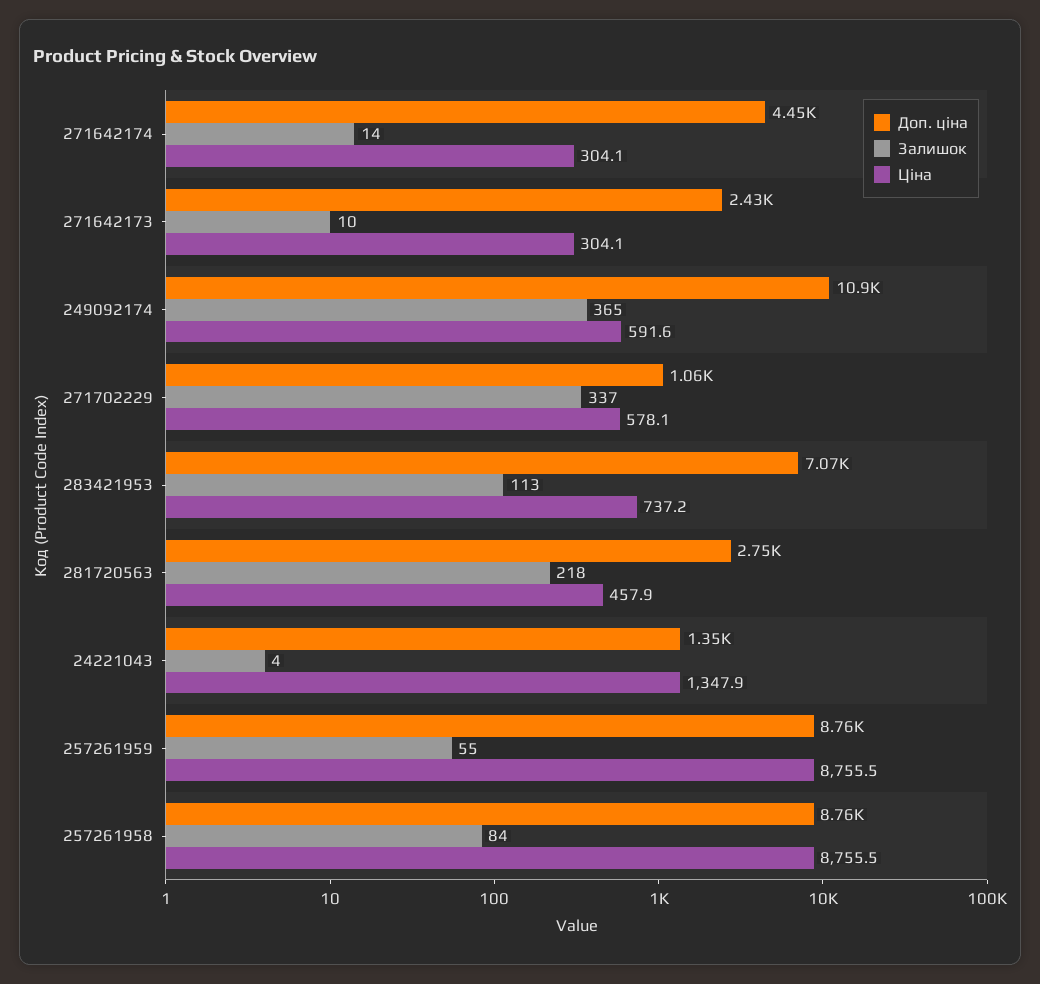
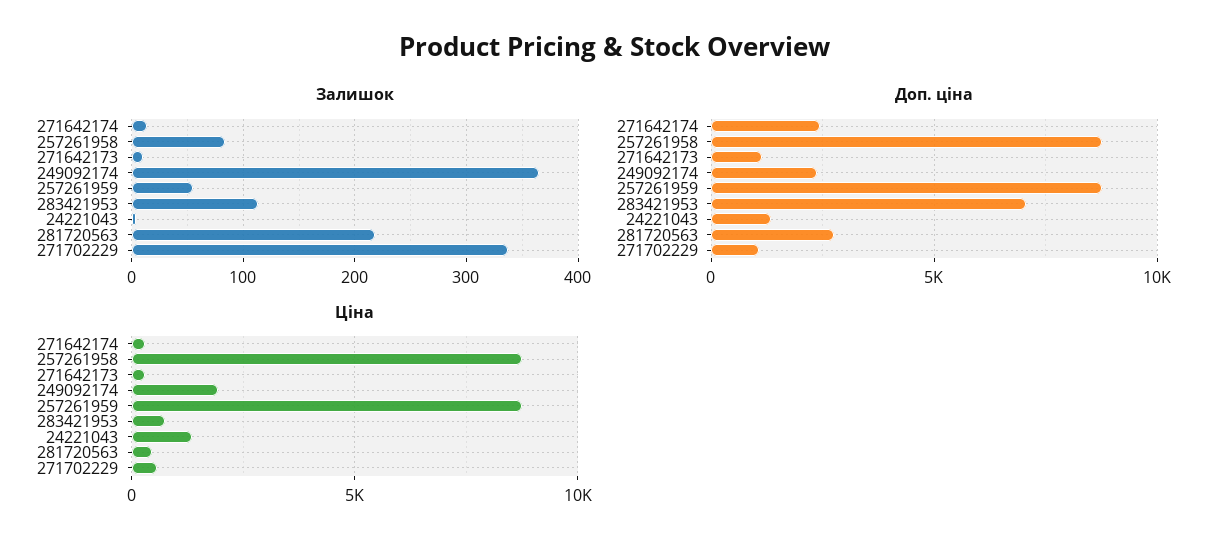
Доп. ціна, 271642174: 4450 -> 2500
Доп. ціна, 271642173: 2430 -> 1000
Доп. ціна, 249092174: 10900 -> 2500
Ціна, 249092174: 591.6 -> 2000

